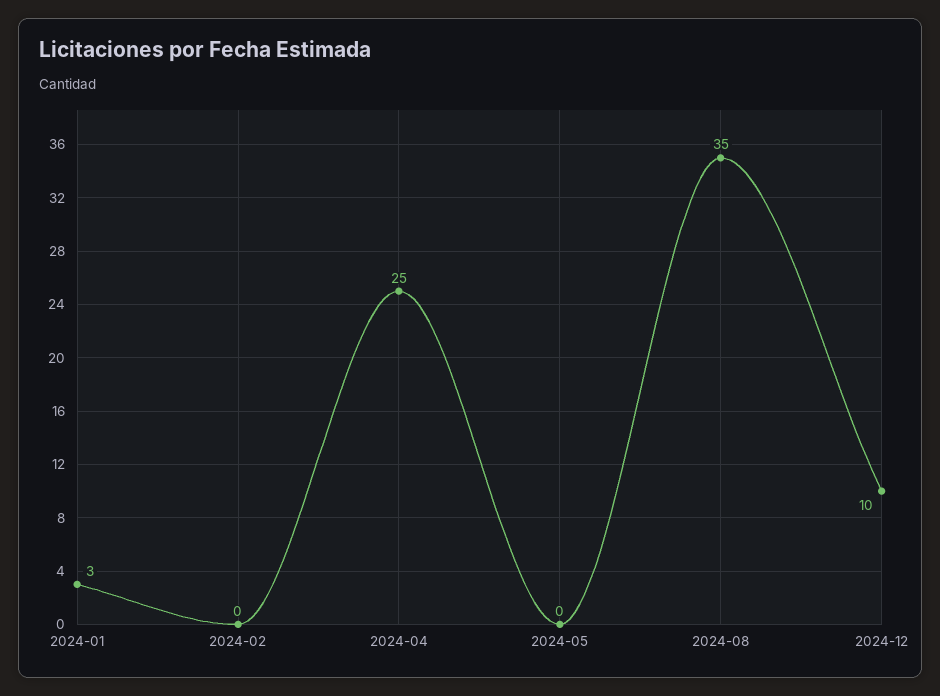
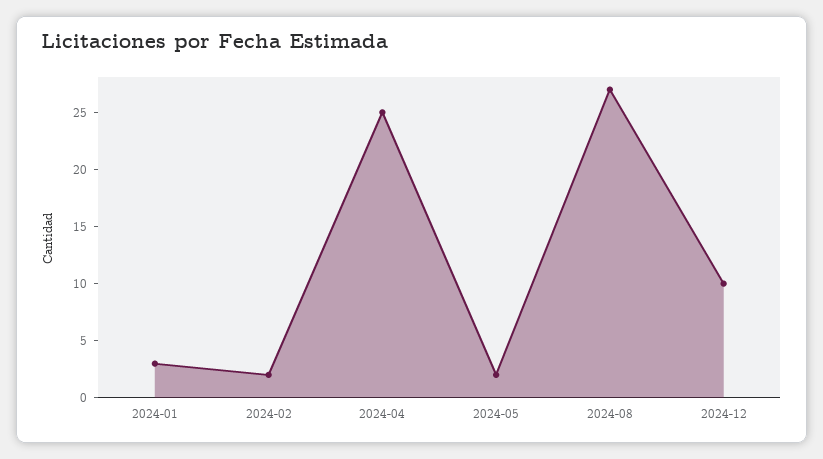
2024-02: 0 -> 2
2024-05: 0 -> 2
2024-08: 35 -> 27

